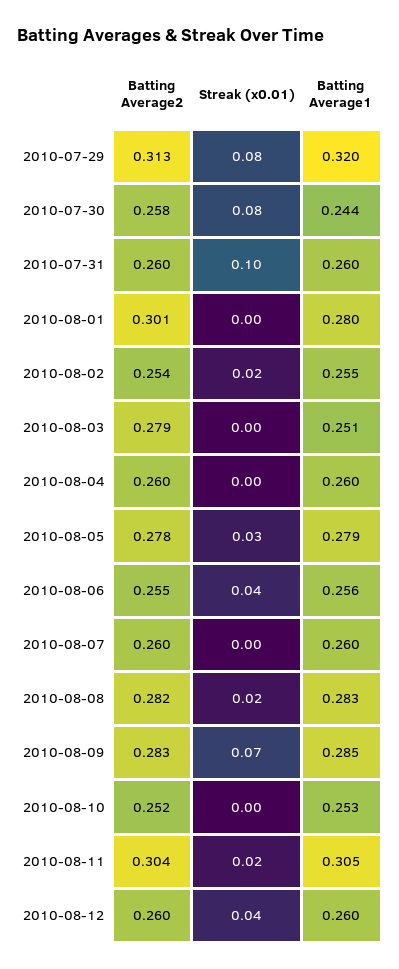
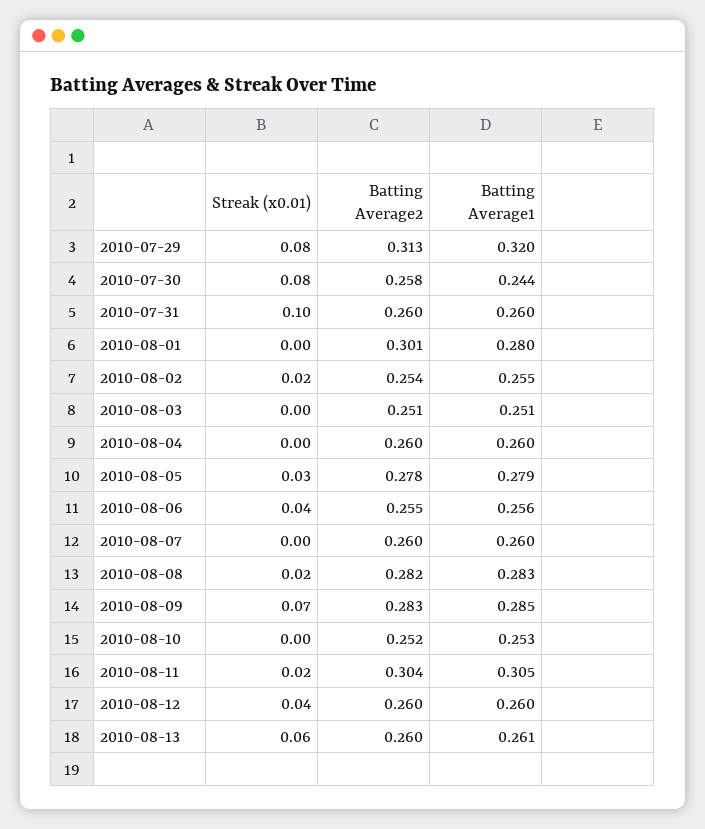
Batting Average2, 2010-08-03: 0.279 -> 0.251
Streak (x0.01), 2010-08-13: none -> 0.06
Batting Average2, 2010-08-13: none -> 0.26
Batting Average1, 2010-08-13: none -> 0.261

